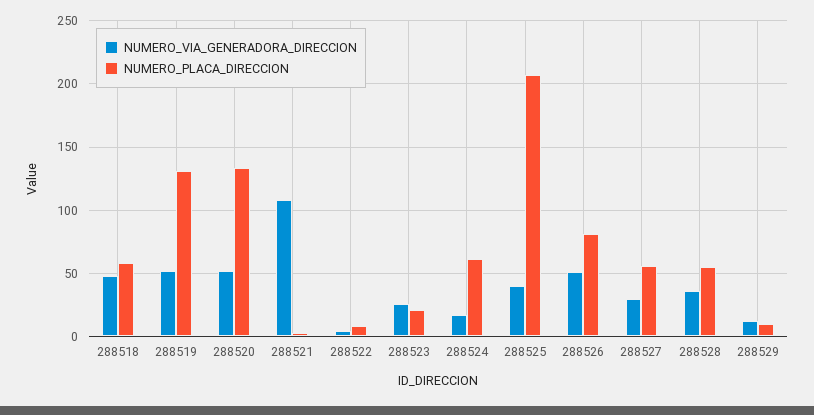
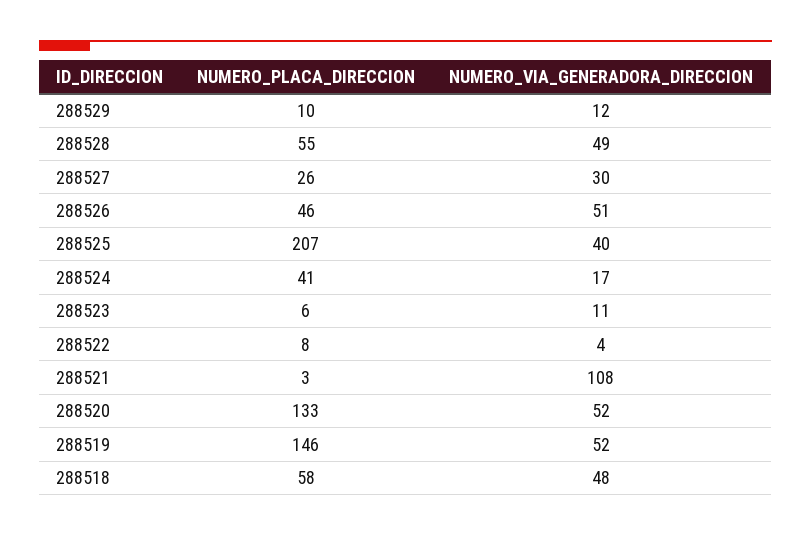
NUMERO_PLACA_DIRECCION, 288519: 130 -> 146
NUMERO_VIA_GENERADORA_DIRECCION, 288523: 25 -> 11
NUMERO_PLACA_DIRECCION, 288523: 20 -> 6
NUMERO_PLACA_DIRECCION, 288524: 60 -> 41
NUMERO_PLACA_DIRECCION, 288526: 80 -> 46
NUMERO_PLACA_DIRECCION, 288527: 55 -> 26
NUMERO_VIA_GENERADORA_DIRECCION, 288528: 35 -> 49

